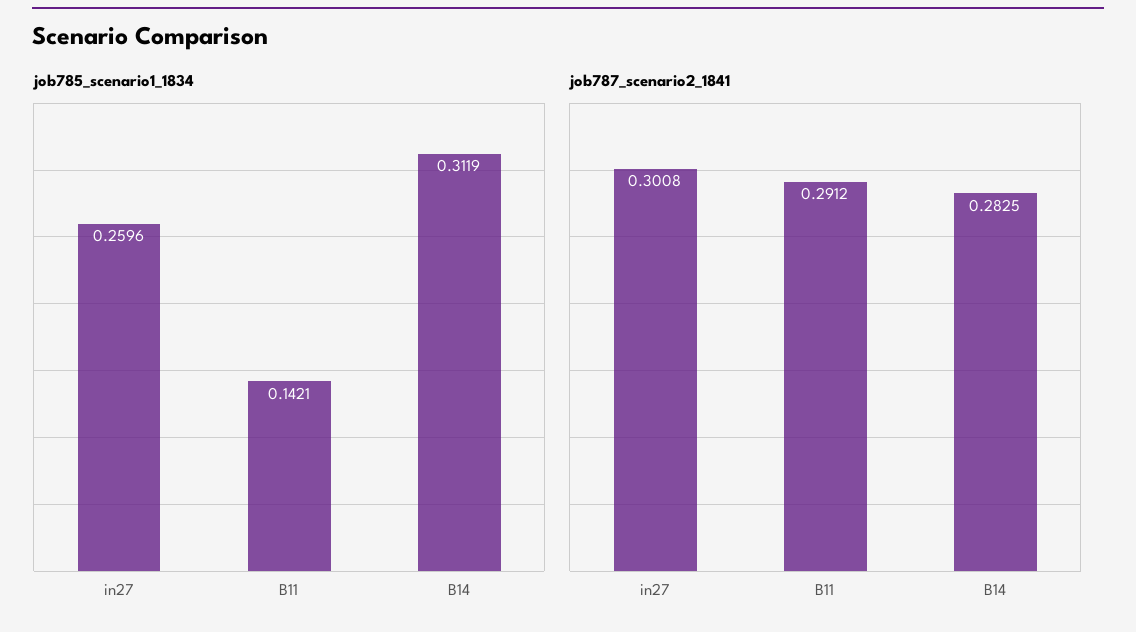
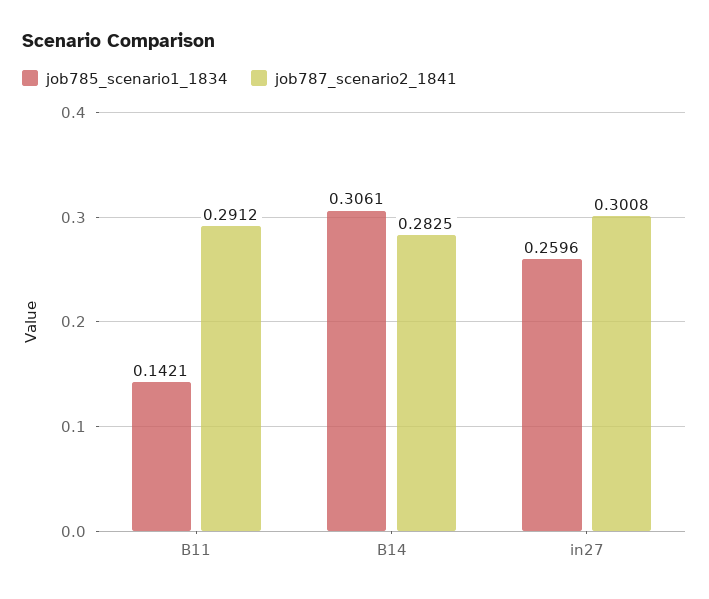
job785_scenario1_1834, B14: 0.3119 -> 0.3061

